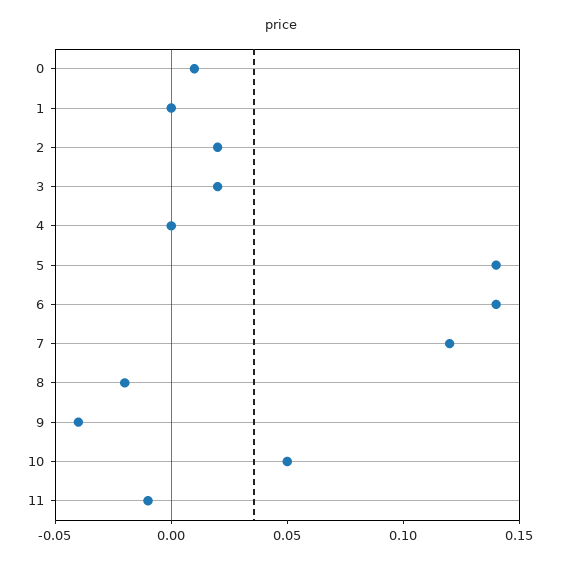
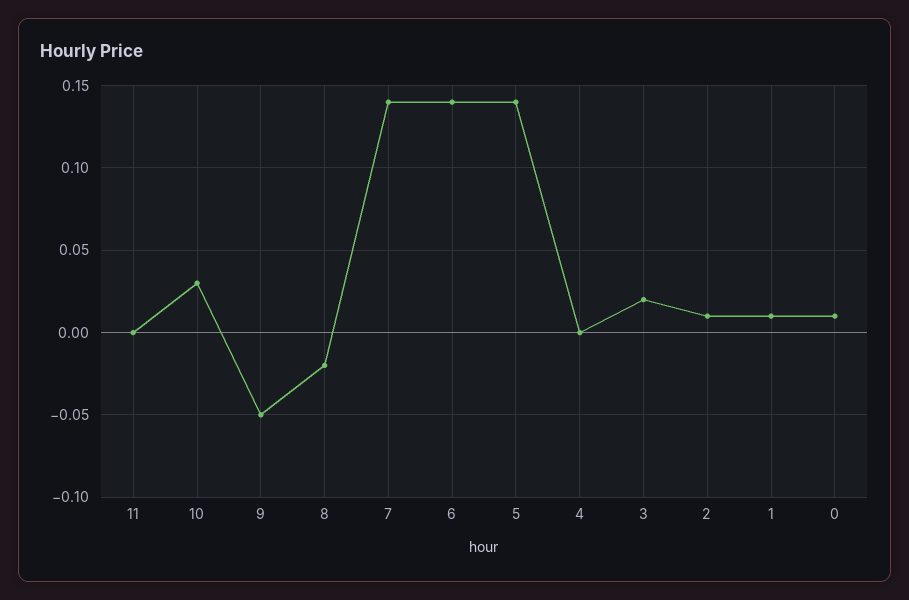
1: 0 -> 0.01
2: 0.02 -> 0.01
7: 0.12 -> 0.14
9: -0.04 -> -0.05
10: 0.05 -> 0.03
11: -0.01 -> 0

